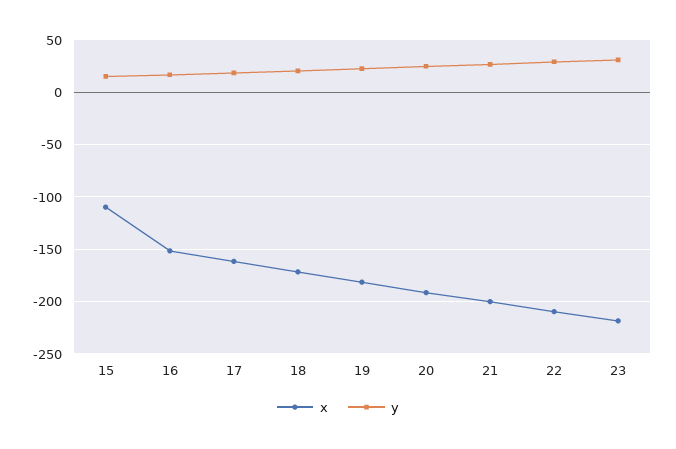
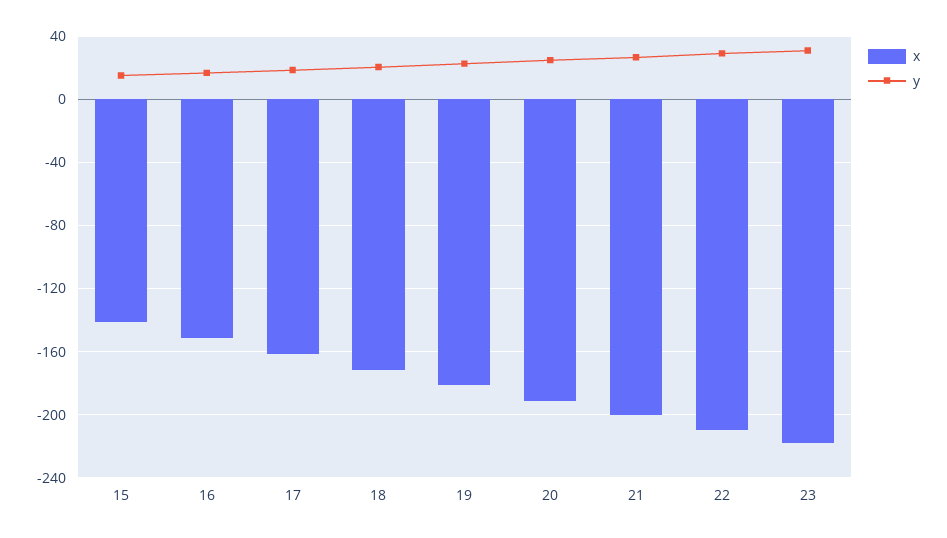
x, 15: -110 -> -140

